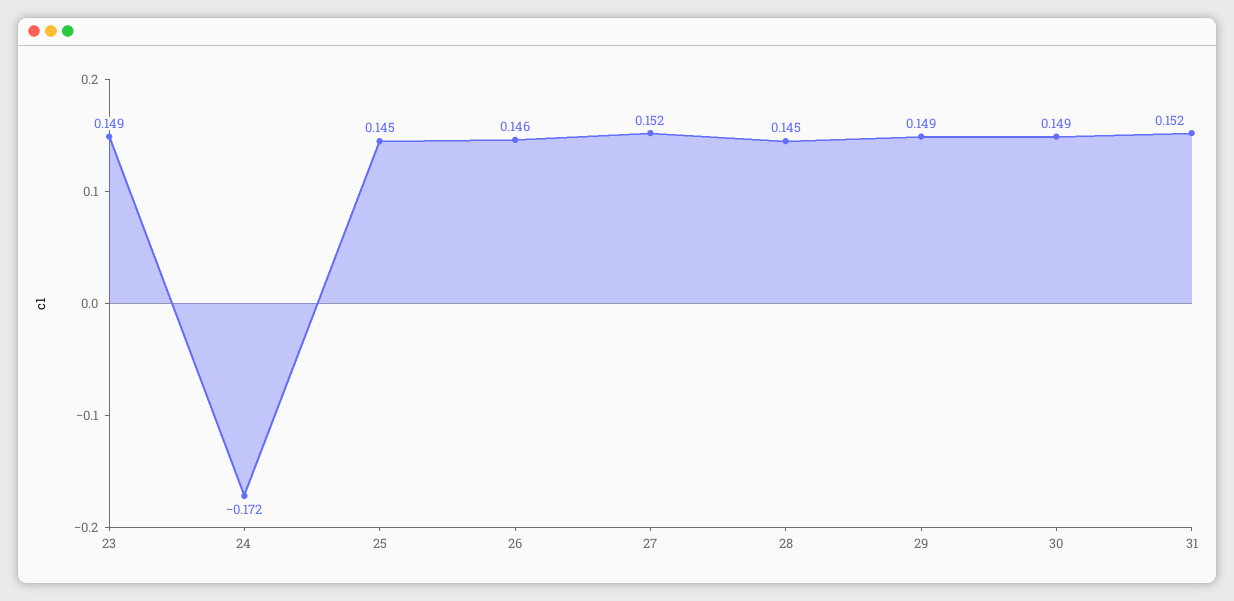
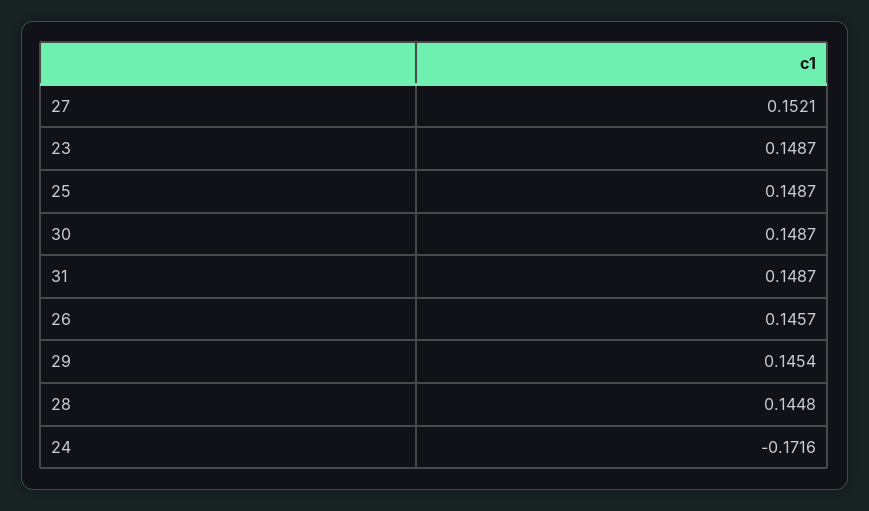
25: 0.145 -> 0.1487
29: 0.149 -> 0.1454
31: 0.152 -> 0.1487

